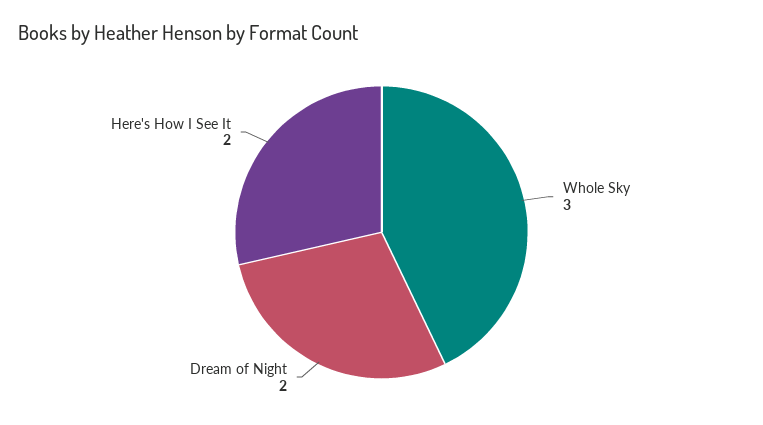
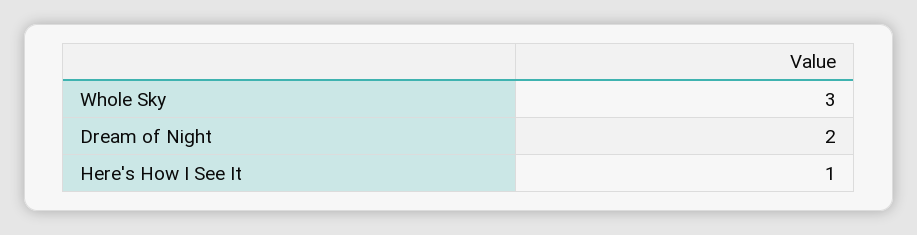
Here's How I See It: 2 -> 1

